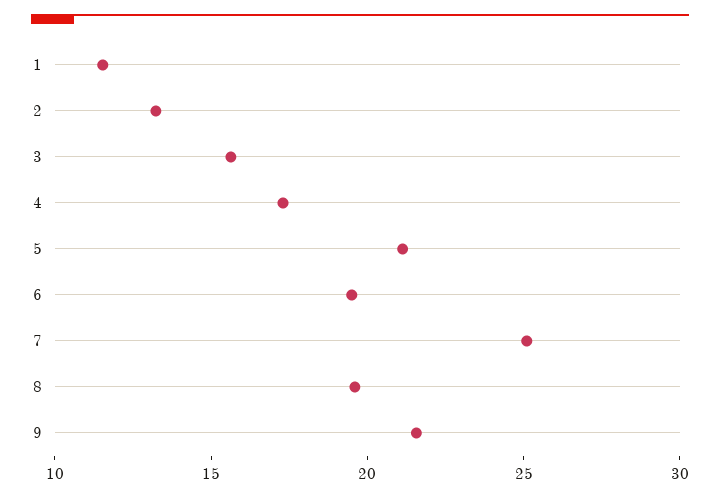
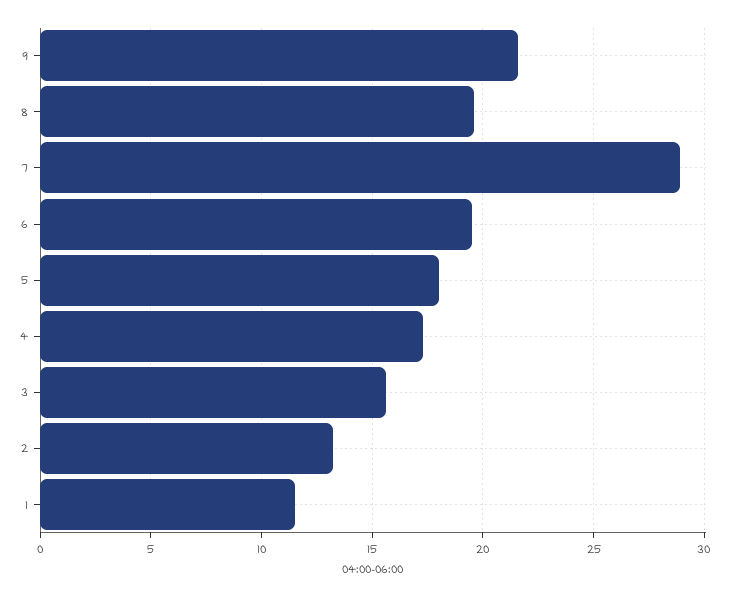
5: 21 -> 18
7: 25 -> 29

